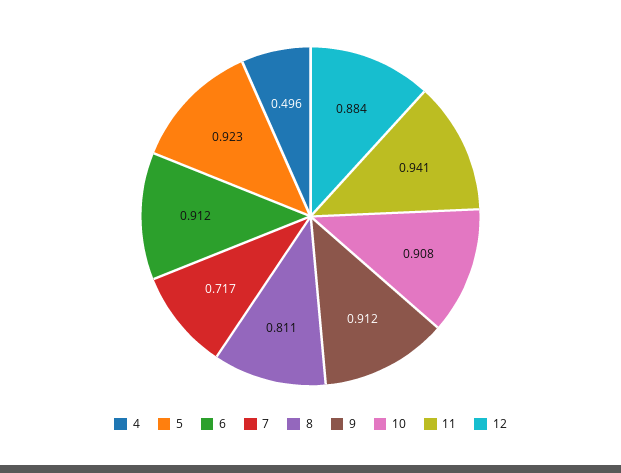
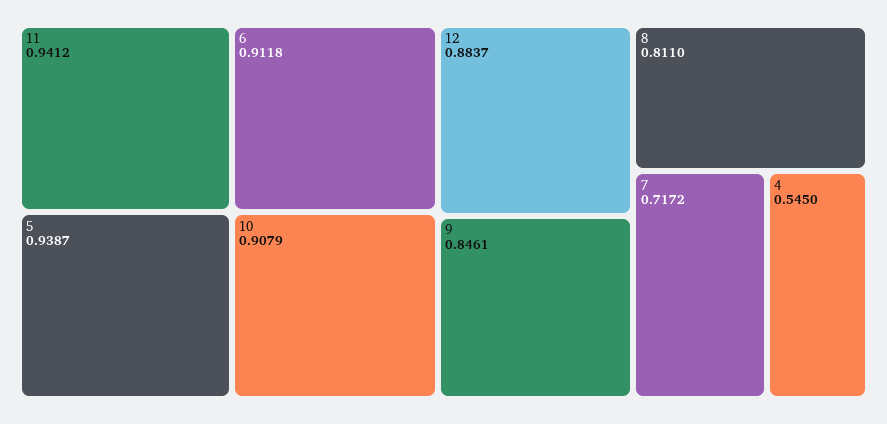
4: 0.496 -> 0.545
5: 0.923 -> 0.9387
9: 0.912 -> 0.8461

